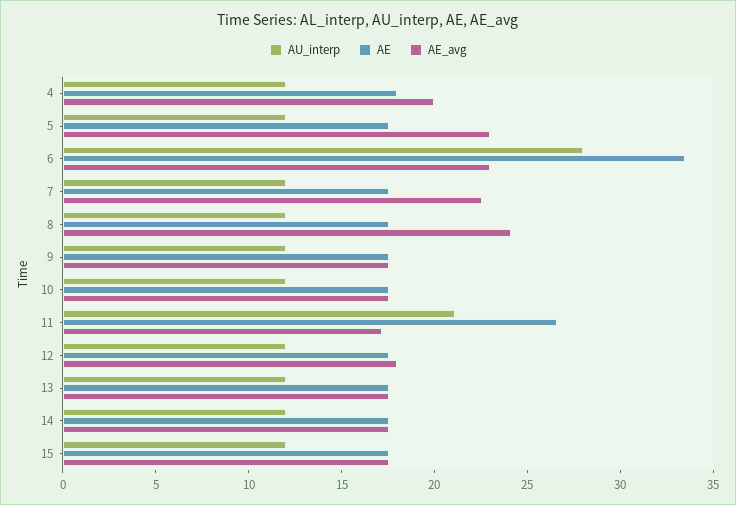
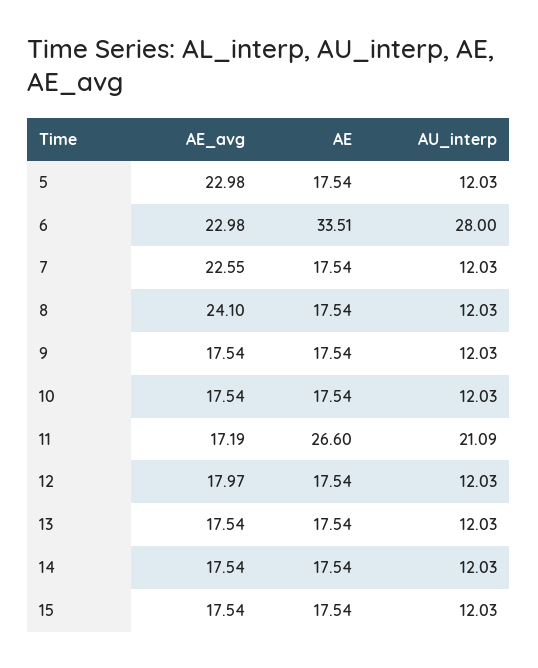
AU_interp, 4: 12 -> none
AE, 4: 18 -> none
AE_avg, 4: 20 -> none

